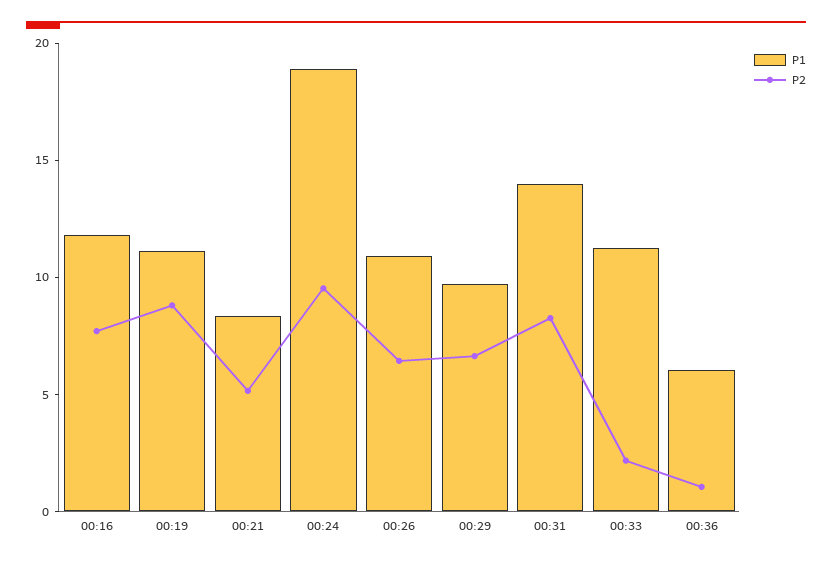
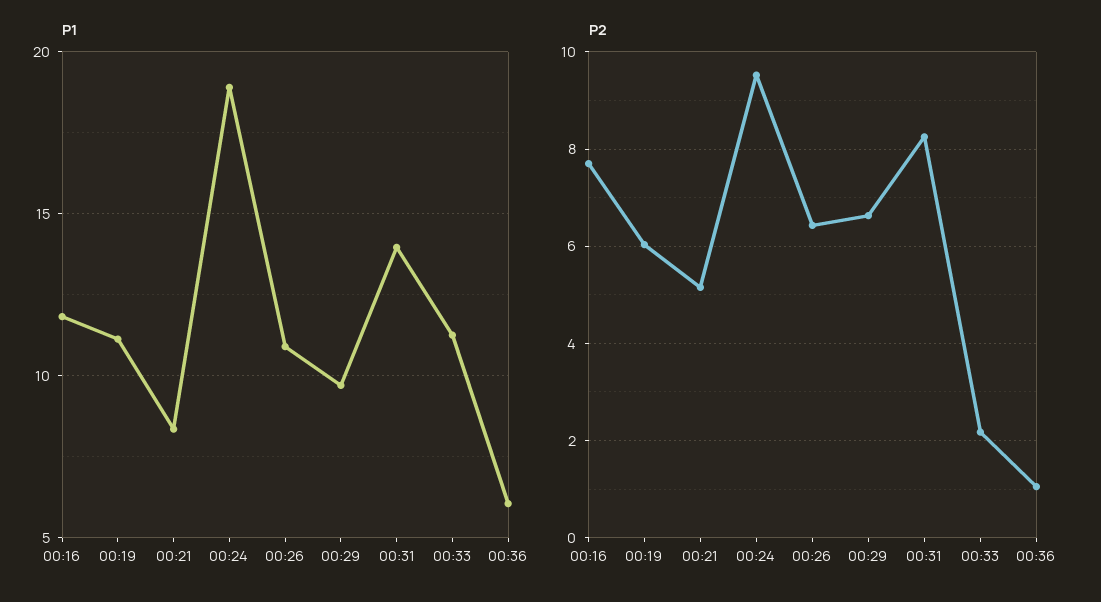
P2, 00:19: 9 -> 6

